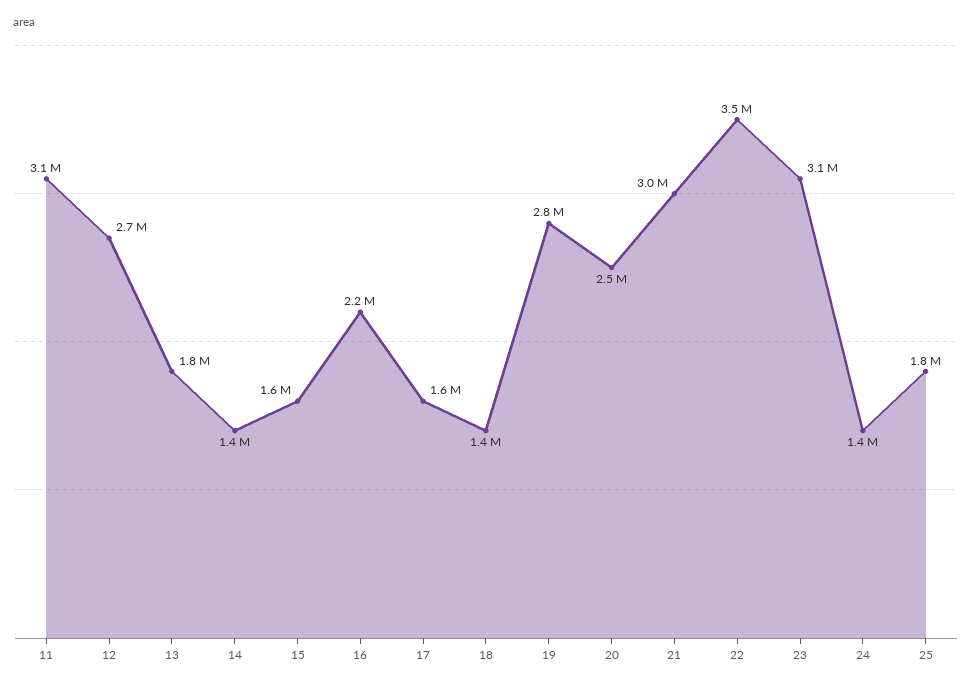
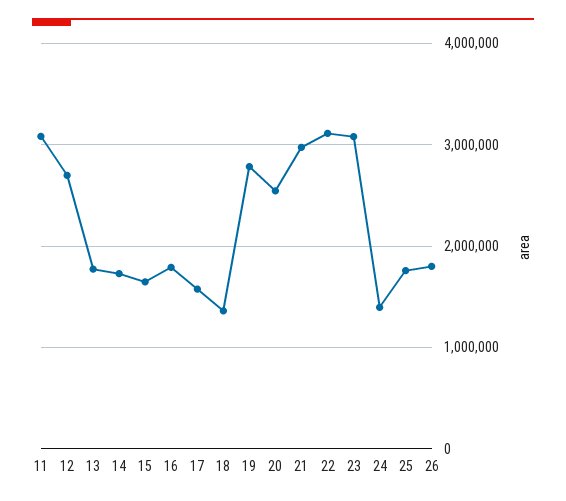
14: 1400000 -> 1700000
16: 2200000 -> 1800000
22: 3500000 -> 3100000
26: none -> 1800000

